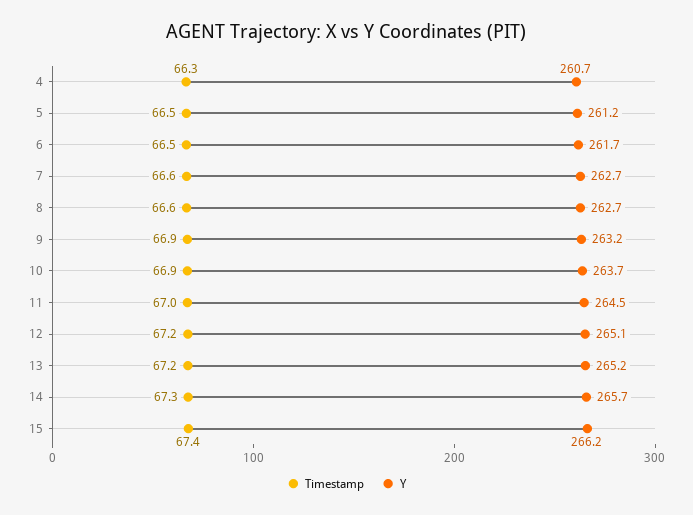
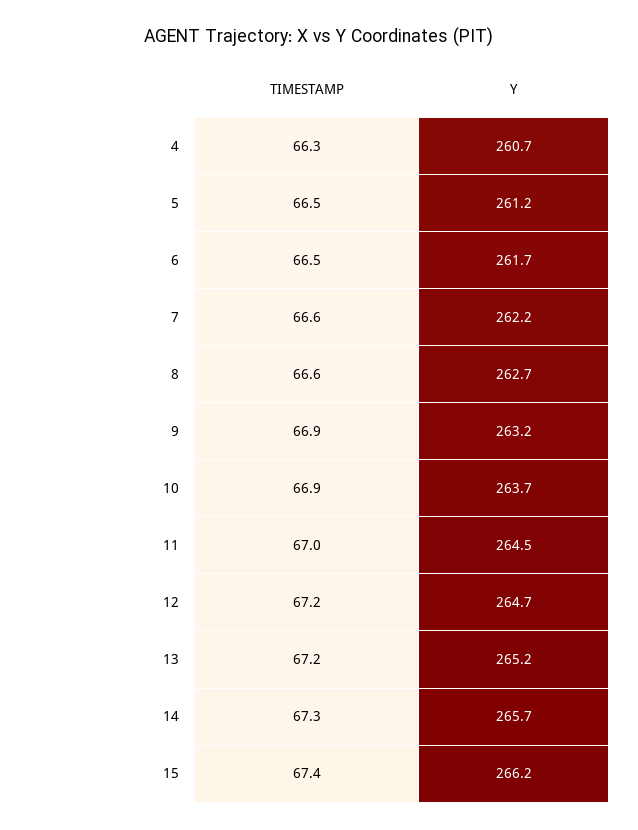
Y, 7: 262.7 -> 262.2
Y, 12: 265.1 -> 264.7

